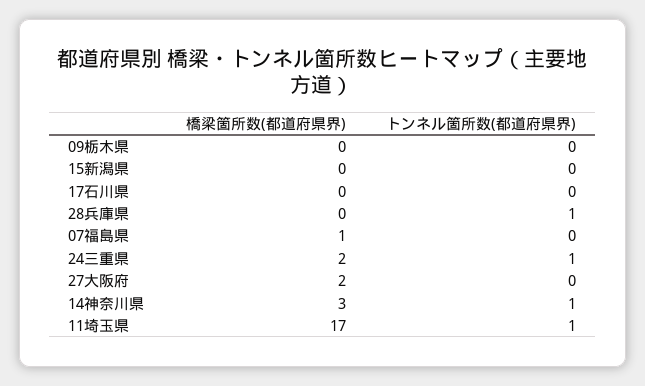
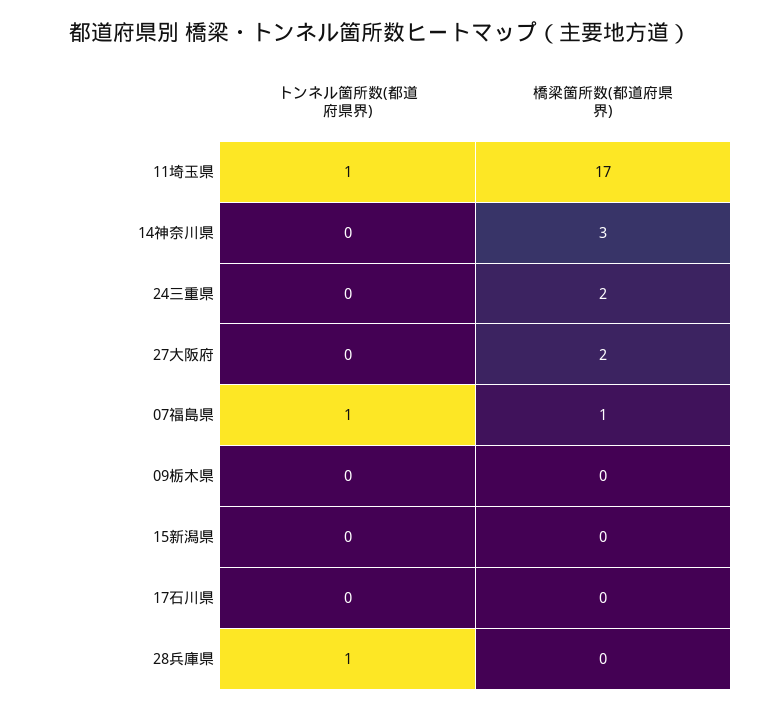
トンネル箇所数(都道府県界), 07福島県: 0 -> 1
トンネル箇所数(都道府県界), 24三重県: 1 -> 0
トンネル箇所数(都道府県界), 14神奈川県: 1 -> 0

